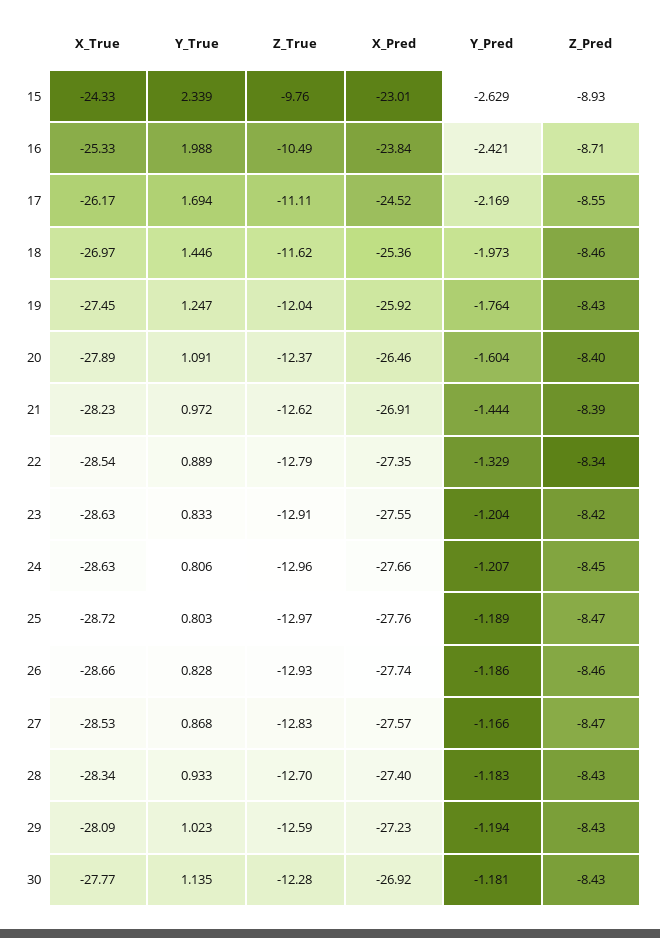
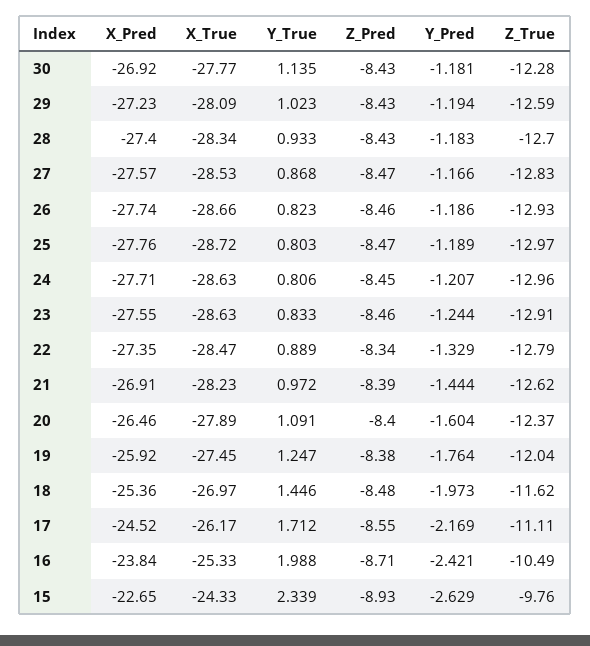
X_Pred, 15: -23.01 -> -22.65
Y_True, 17: 1.694 -> 1.712
Z_Pred, 18: -8.46 -> -8.48
Z_Pred, 19: -8.43 -> -8.38
X_True, 22: -28.54 -> -28.47
Y_Pred, 23: -1.204 -> -1.244
Z_Pred, 23: -8.42 -> -8.46
X_Pred, 24: -27.66 -> -27.71
Y_True, 26: 0.828 -> 0.823

